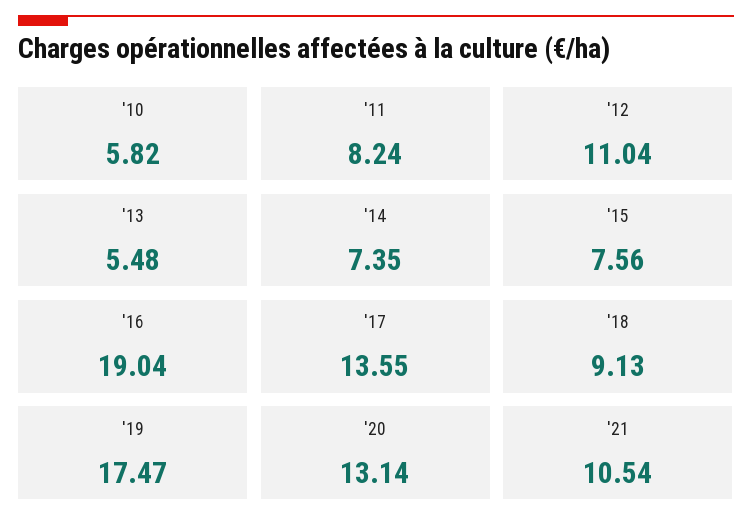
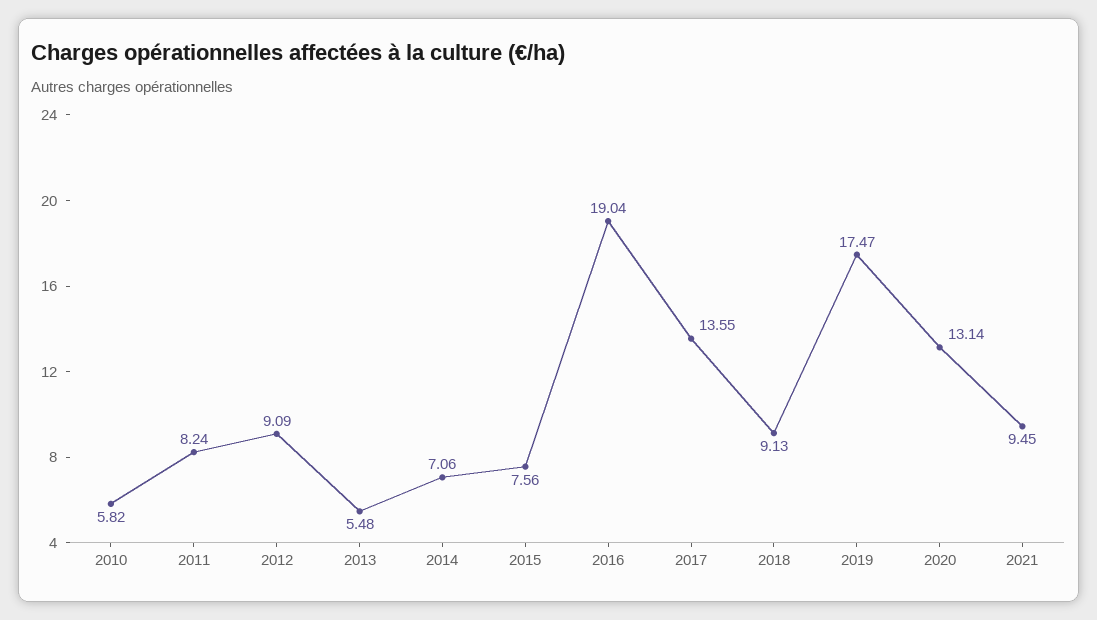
'12: 11.04 -> 9.09
'14: 7.35 -> 7.06
'21: 10.54 -> 9.45

